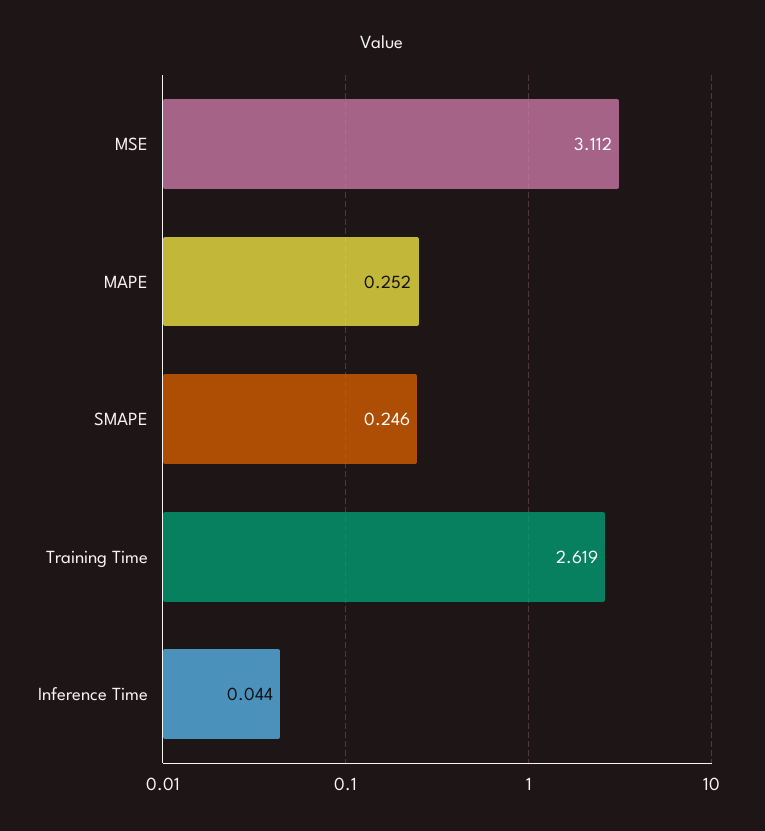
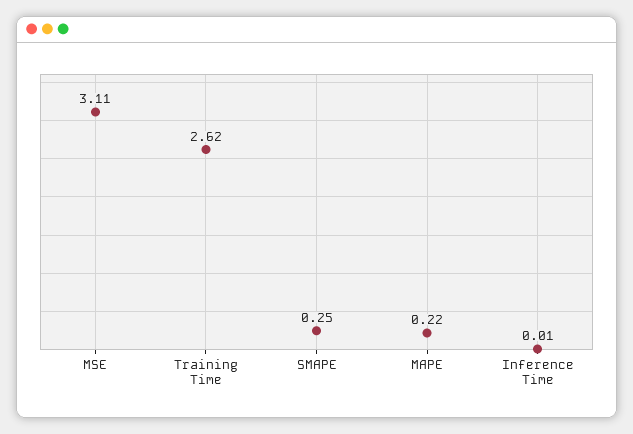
MAPE: 0.252 -> 0.22
Inference Time: 0.044 -> 0.01

